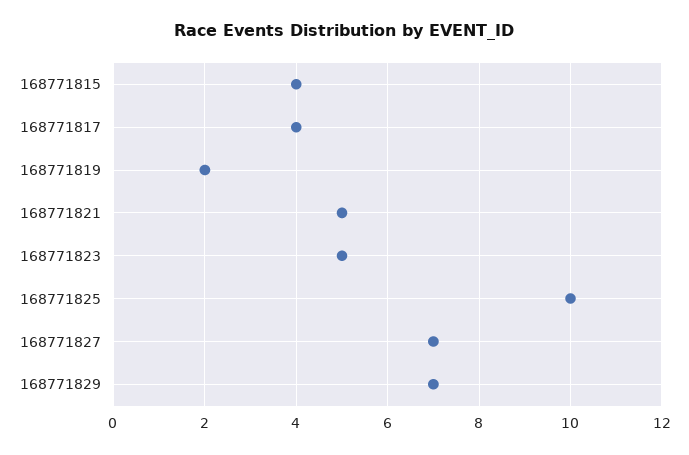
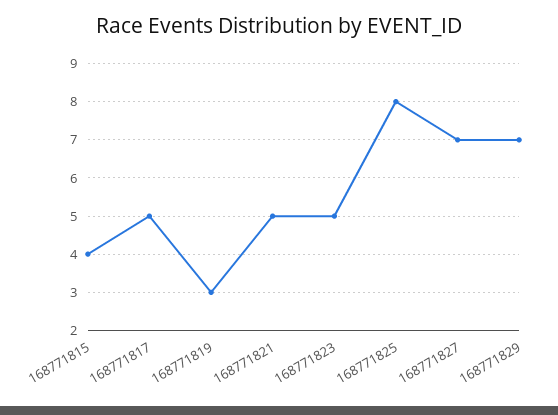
168771817: 4 -> 5
168771819: 2 -> 3
168771825: 10 -> 8

